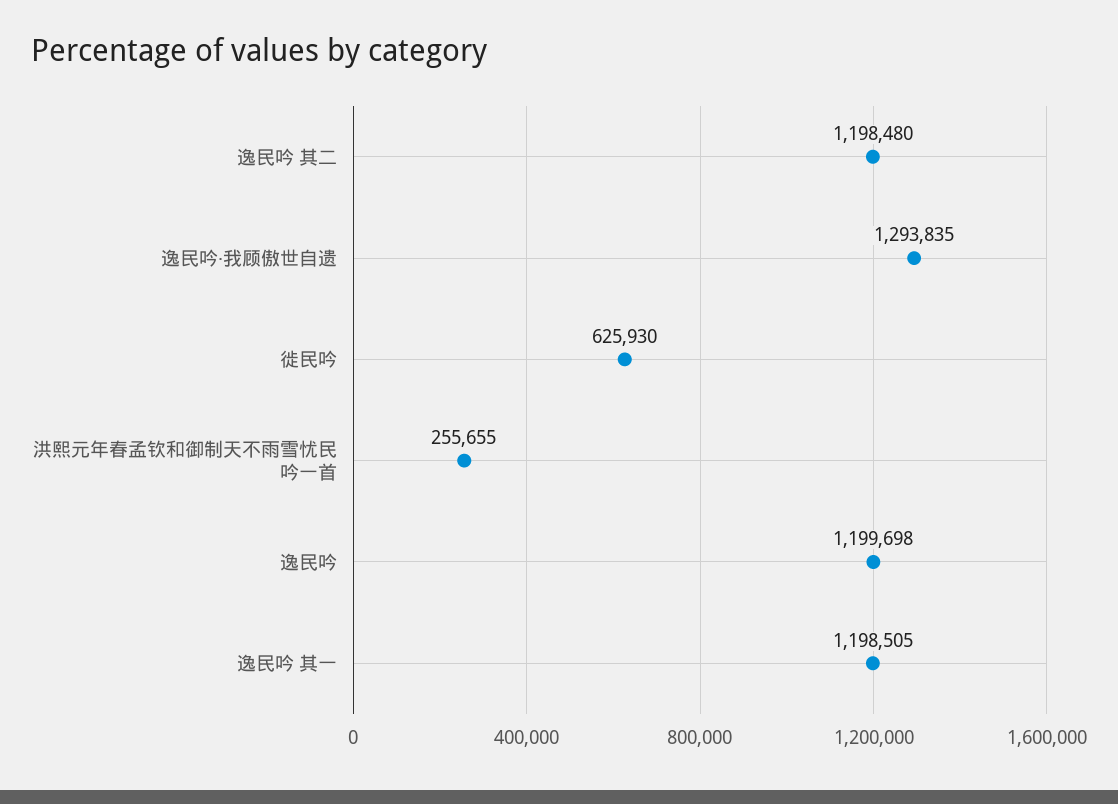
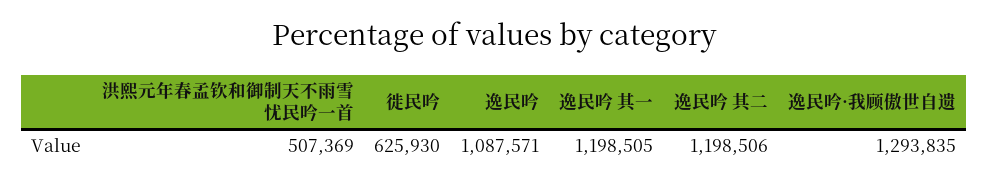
逸民吟 其二: 1198480 -> 1198506
洪熙元年春孟钦和御制天不雨雪忧民吟一首: 255655 -> 507369
逸民吟: 1199698 -> 1087571

